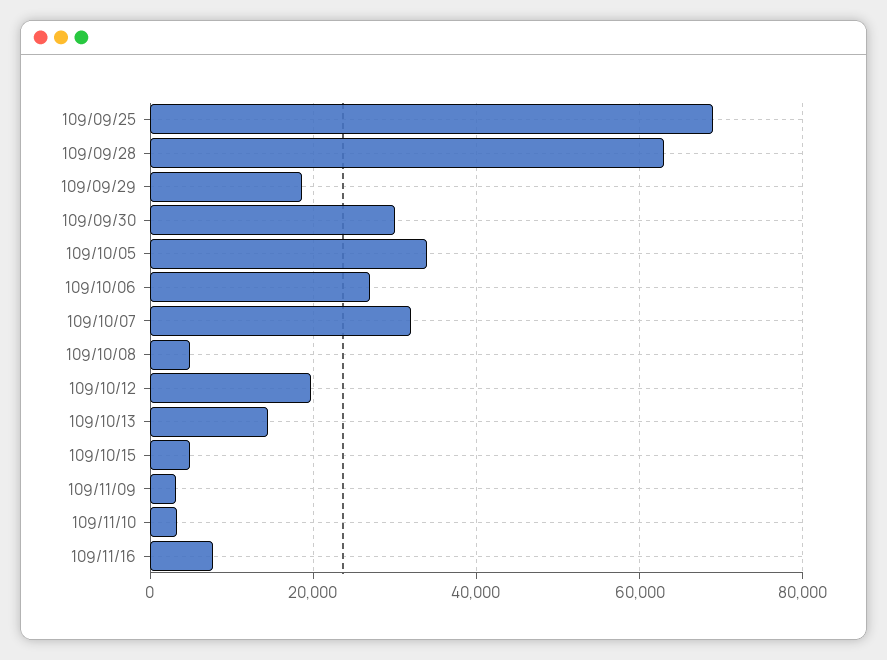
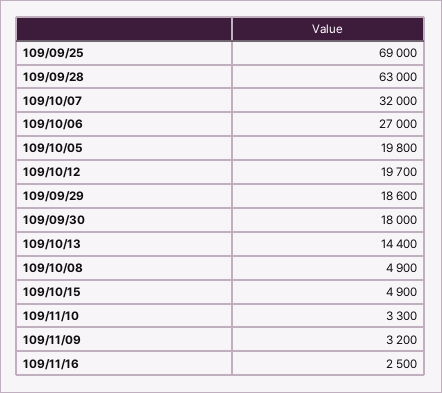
109/09/30: 30000 -> 18000
109/10/05: 34000 -> 19800
109/11/16: 8000 -> 2500

